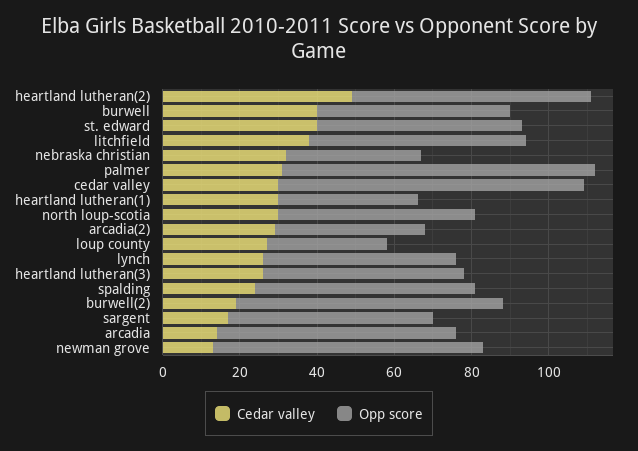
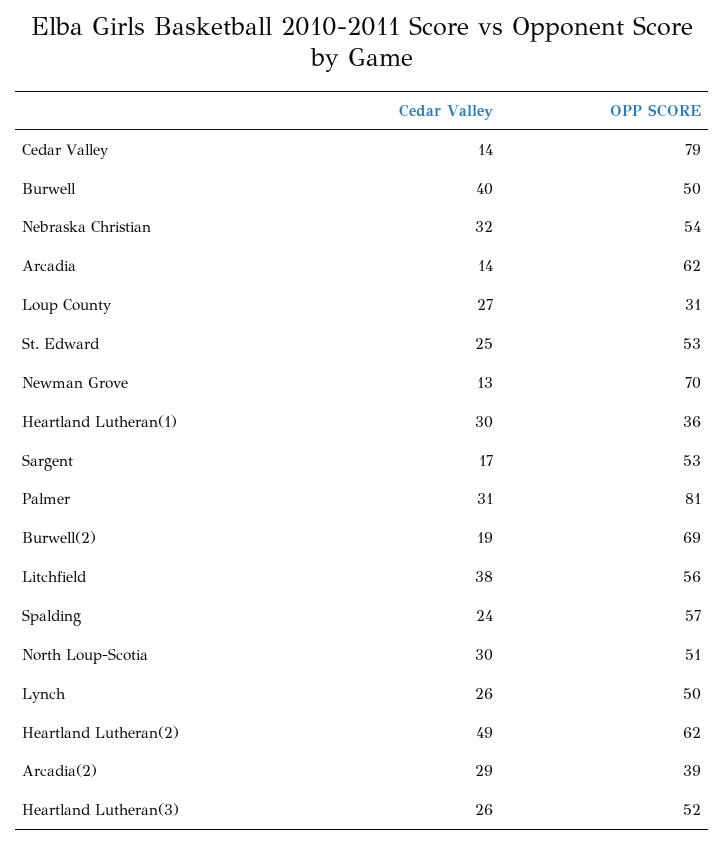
Cedar valley, st. edward: 40 -> 25
Opp score, nebraska christian: 35 -> 54
Cedar valley, cedar valley: 30 -> 14

